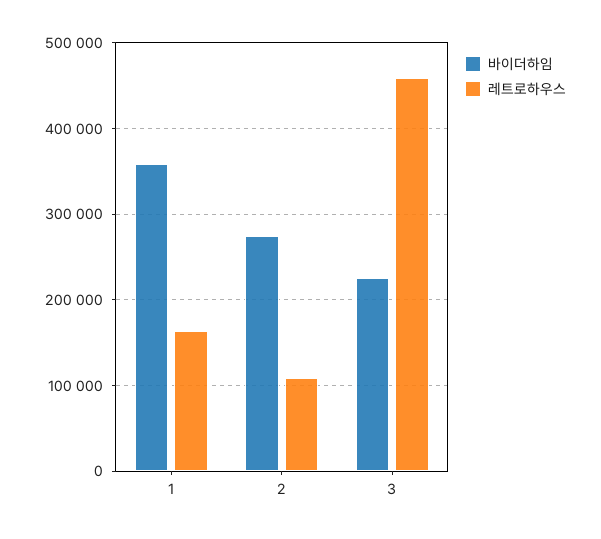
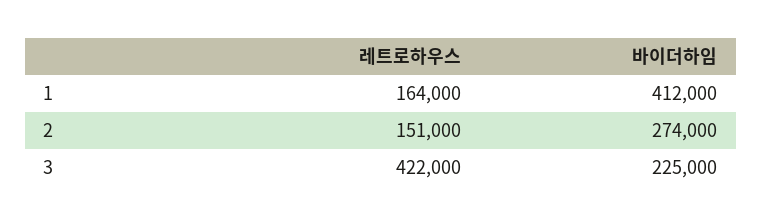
바이더하임, 1: 360000 -> 412000
레트로하우스, 2: 110000 -> 151000
레트로하우스, 3: 460000 -> 422000

